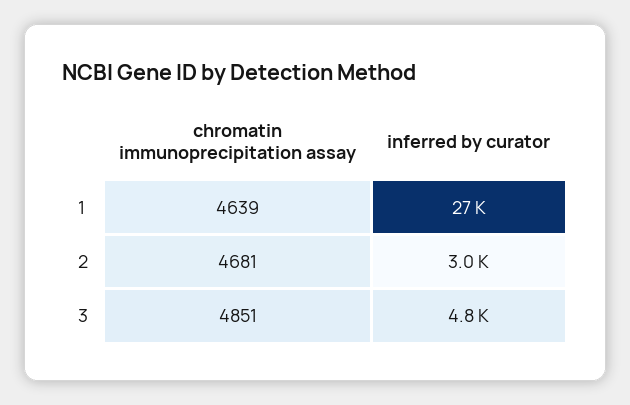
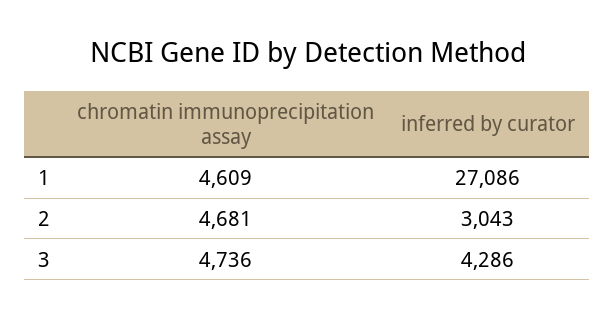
chromatin immunoprecipitation assay, 1: 4639 -> 4609
chromatin immunoprecipitation assay, 3: 4851 -> 4736
inferred by curator, 3: 4800 -> 4286

